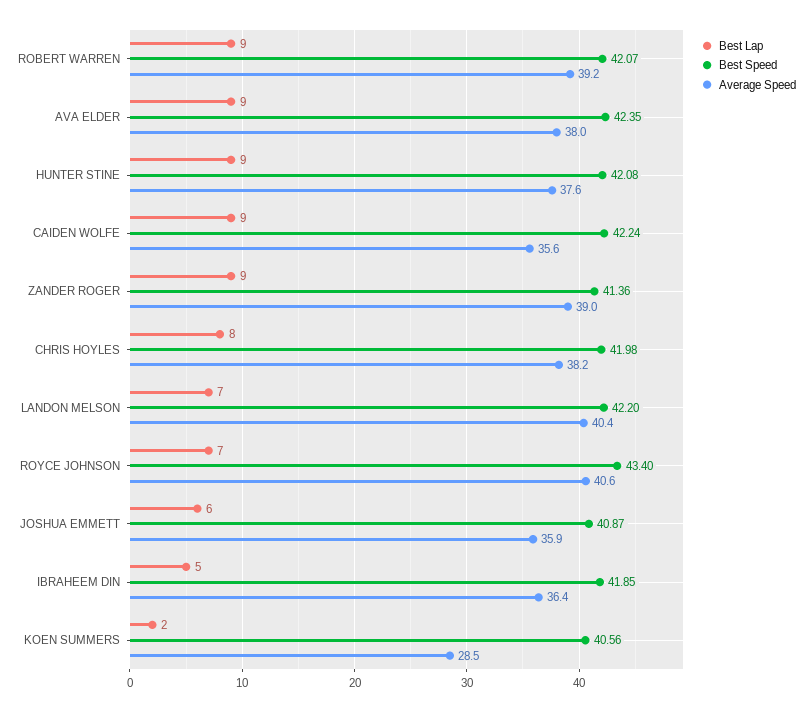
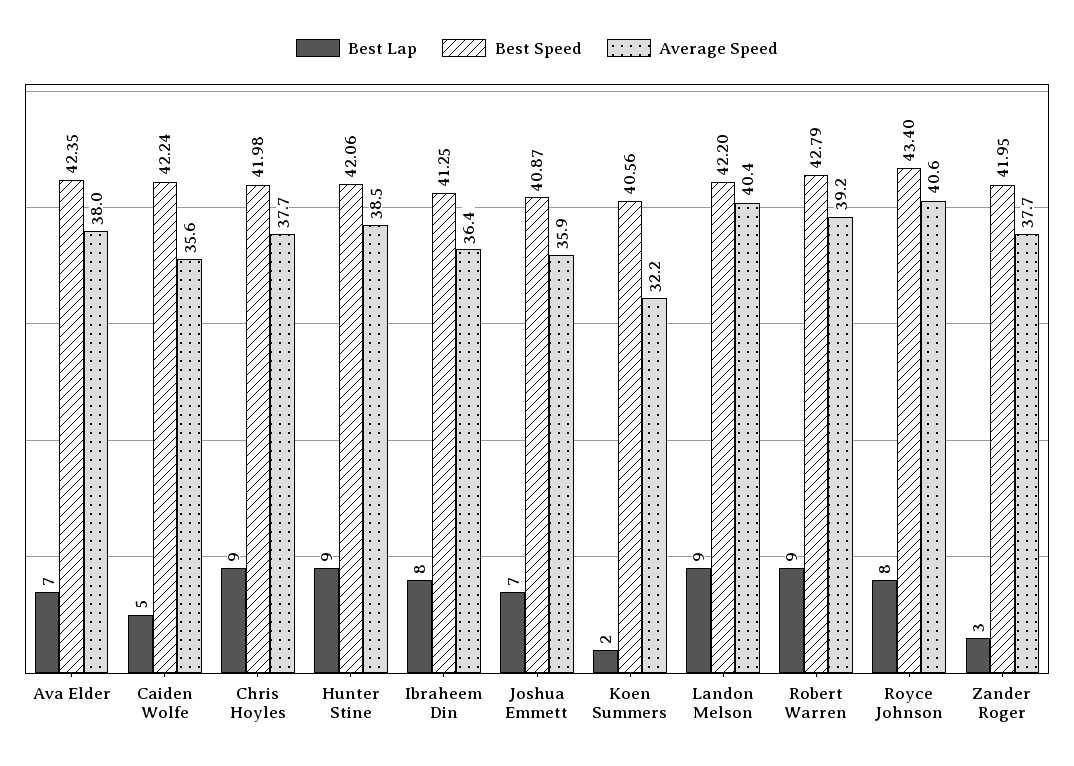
Best Speed, ROBERT WARREN: 42.07 -> 42.79
Best Lap, AVA ELDER: 9 -> 7
Best Speed, HUNTER STINE: 42.08 -> 42.06
Average Speed, HUNTER STINE: 37.6 -> 38.5
Best Lap, CAIDEN WOLFE: 9 -> 5
Best Lap, ZANDER ROGER: 9 -> 3
Best Speed, ZANDER ROGER: 41.36 -> 41.95
Average Speed, ZANDER ROGER: 39 -> 37.7
Best Lap, CHRIS HOYLES: 8 -> 9
Average Speed, CHRIS HOYLES: 38.2 -> 37.7
Best Lap, LANDON MELSON: 7 -> 9
Best Lap, ROYCE JOHNSON: 7 -> 8
Best Lap, JOSHUA EMMETT: 6 -> 7
Best Lap, IBRAHEEM DIN: 5 -> 8
Best Speed, IBRAHEEM DIN: 41.85 -> 41.25
Average Speed, KOEN SUMMERS: 28.5 -> 32.2

